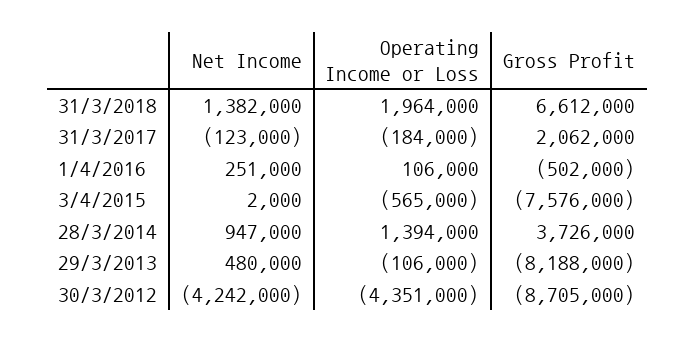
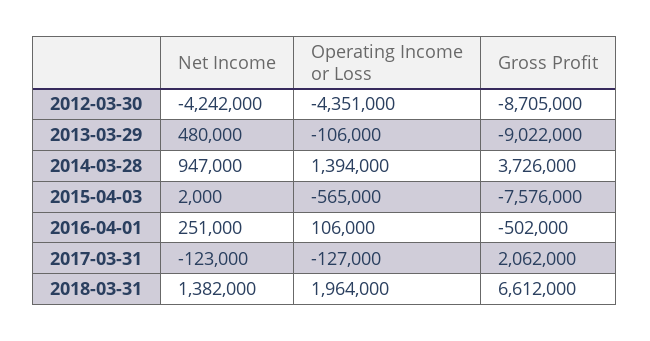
Operating Income or Loss, 31/3/2017: -184000 -> -127000
Gross Profit, 29/3/2013: -8188000 -> -9022000

